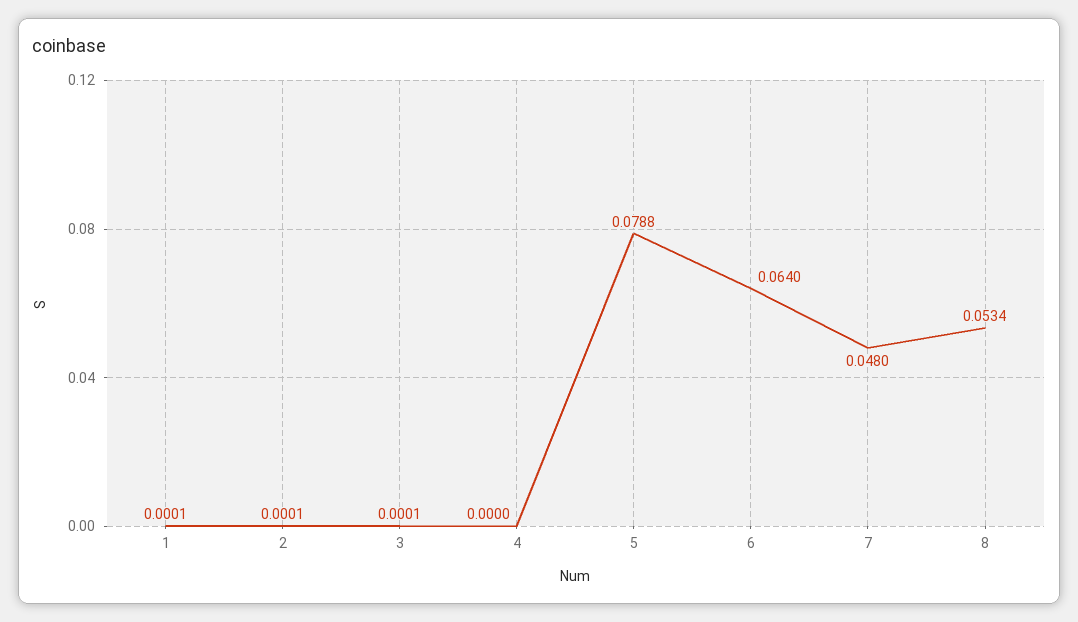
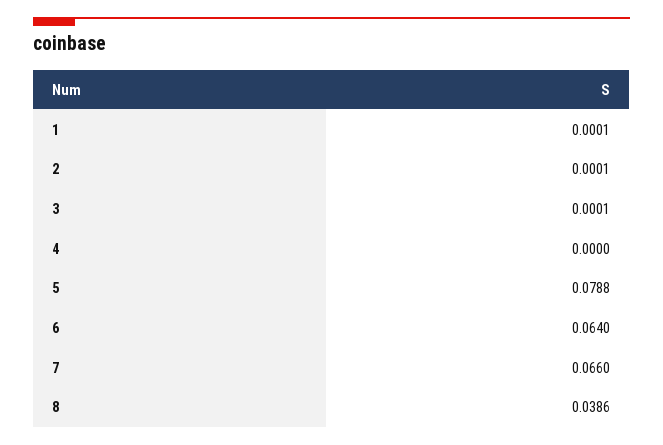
7: 0.048 -> 0.066
8: 0.0534 -> 0.0386

